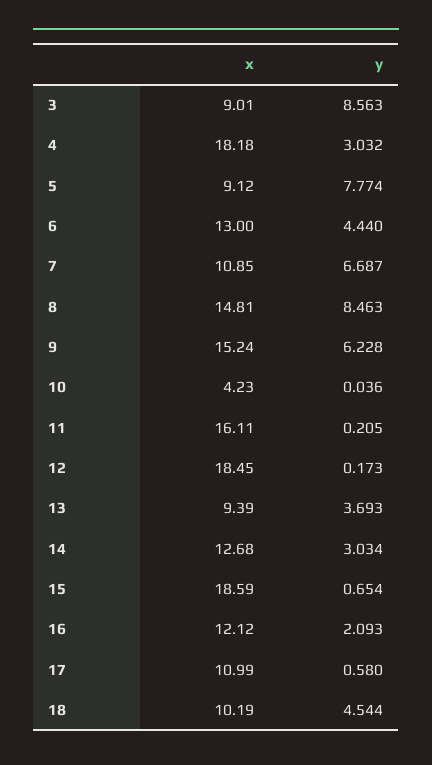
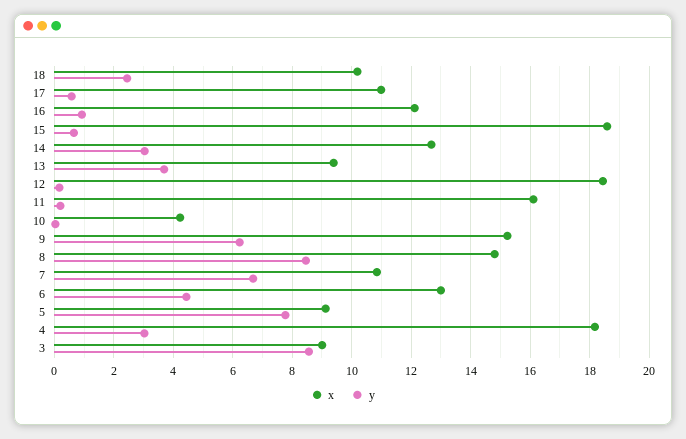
y, 16: 2.093 -> 1
y, 18: 4.544 -> 2.5

